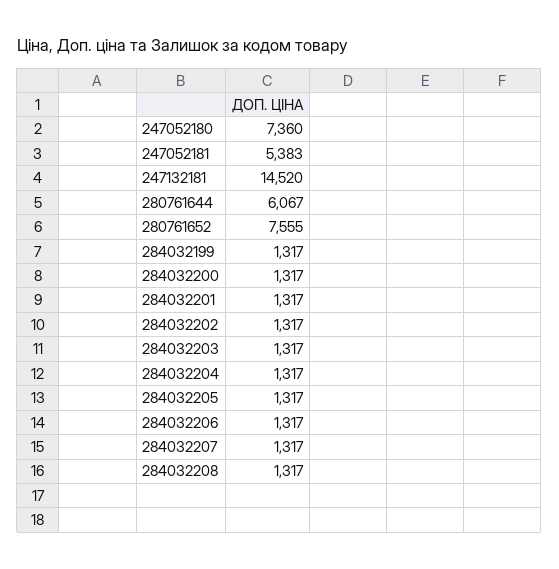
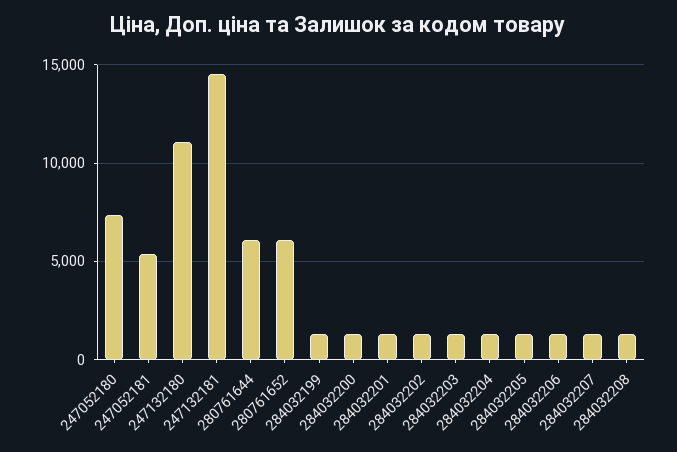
280761652: 7555 -> 6000
247132180: none -> 11000

